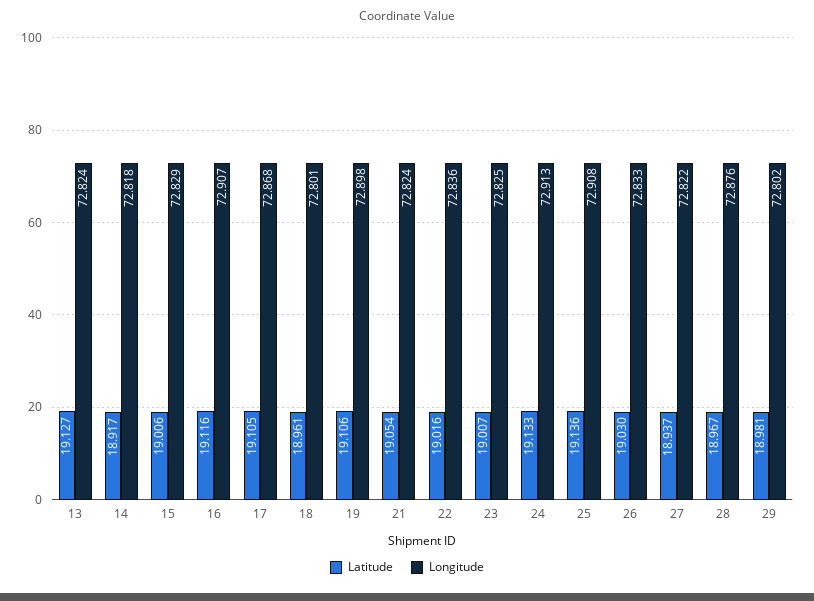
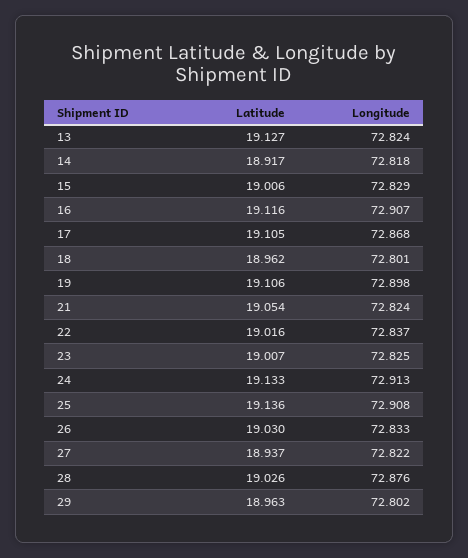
Latitude, 18: 18.961 -> 18.962
Longitude, 22: 72.836 -> 72.837
Latitude, 28: 18.967 -> 19.026
Latitude, 29: 18.981 -> 18.963

